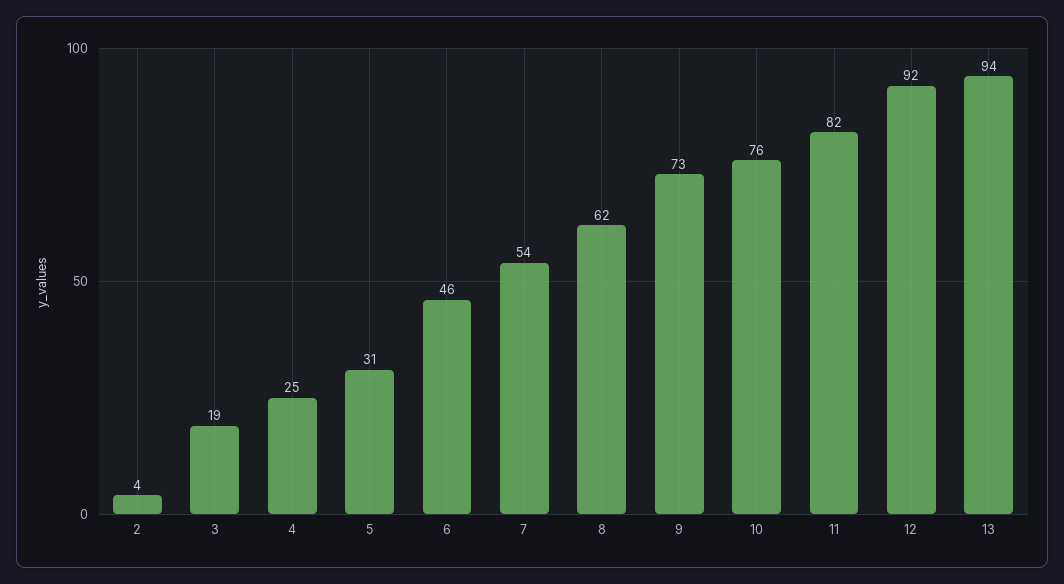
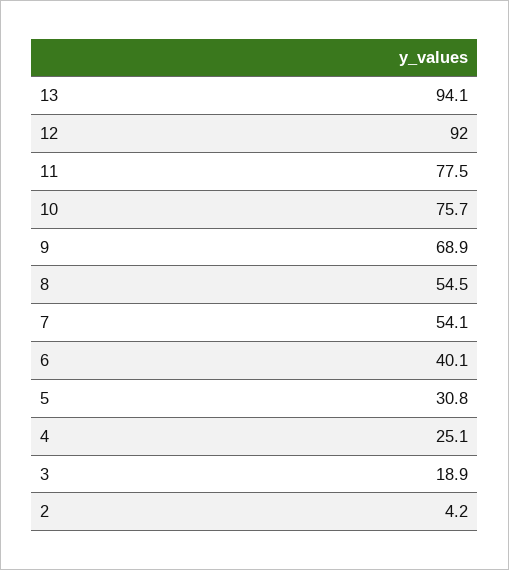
6: 46 -> 40.1
8: 62 -> 54.5
9: 73 -> 68.9
11: 82 -> 77.5

